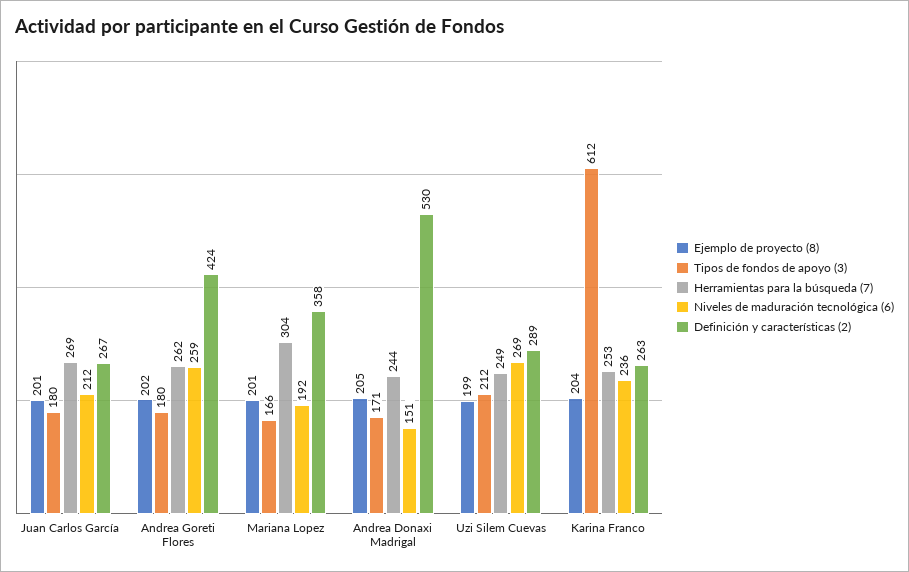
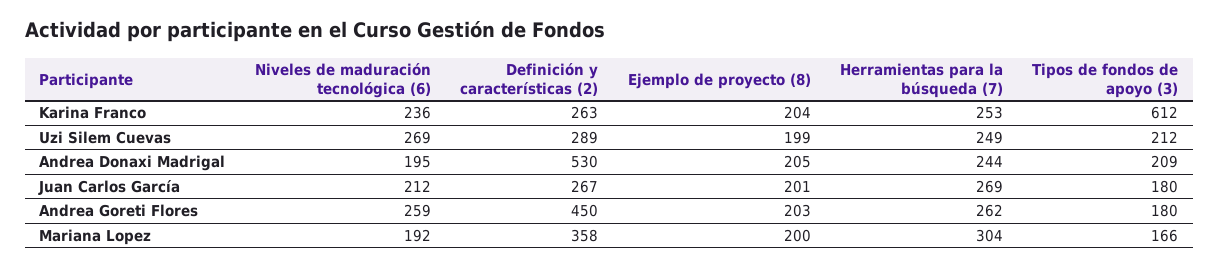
Ejemplo de proyecto (8), Andrea Goreti Flores: 202 -> 203
Definición y características (2), Andrea Goreti Flores: 424 -> 450
Ejemplo de proyecto (8), Mariana Lopez: 201 -> 200
Tipos de fondos de apoyo (3), Andrea Donaxi Madrigal: 171 -> 209
Niveles de maduración tecnológica (6), Andrea Donaxi Madrigal: 151 -> 195

